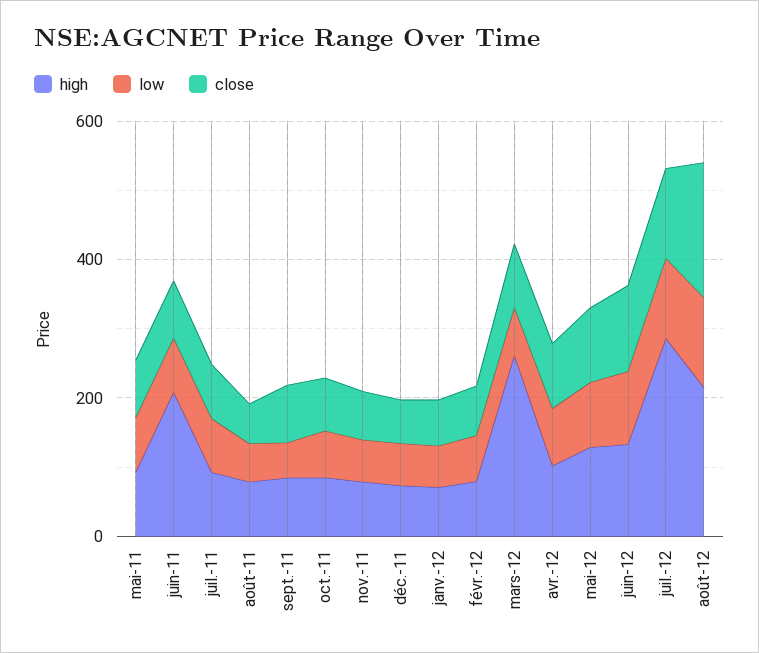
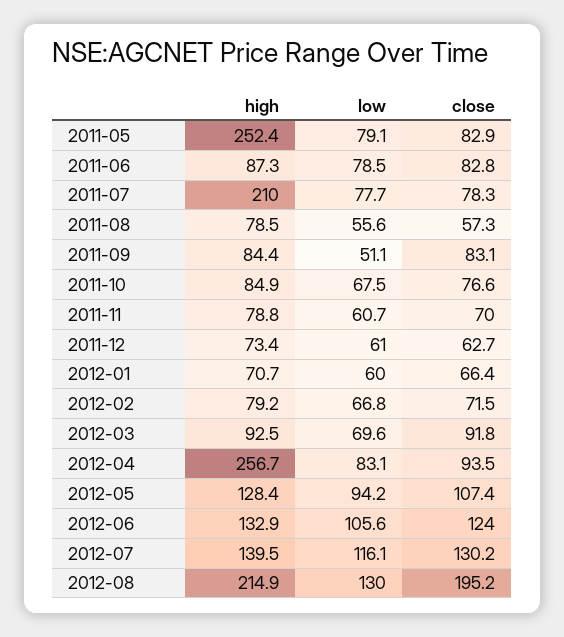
high, mai-11: 100 -> 252.4
high, juin-11: 200 -> 87.3
high, juil.-11: 100 -> 210
high, mars-12: 250 -> 92.5
high, avr.-12: 100 -> 256.7
high, juil.-12: 300 -> 139.5

